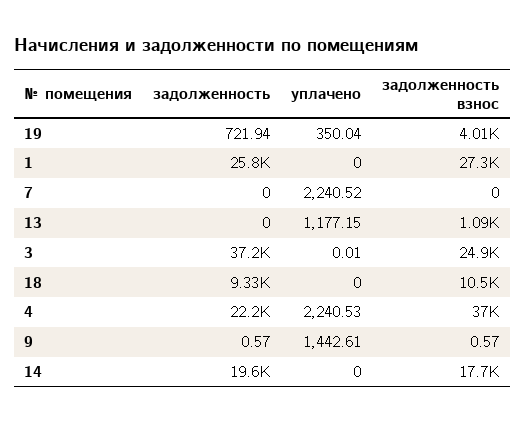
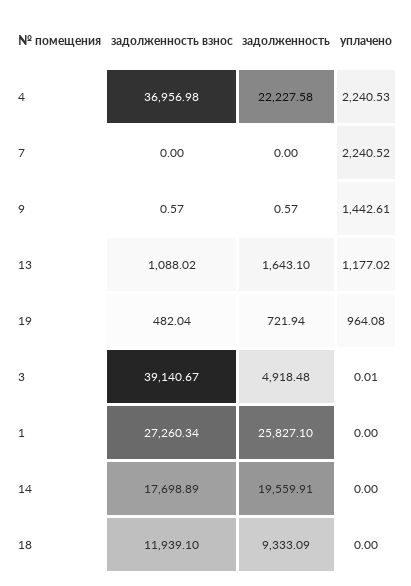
уплачено, 19: 350.04 -> 964.08
задолженность взнос, 19: 4010 -> 482.04
задолженность, 13: 0 -> 1643.1
уплачено, 13: 1177.15 -> 1177.02
задолженность, 3: 37200 -> 4918.48
задолженность взнос, 3: 24900 -> 39140.67
задолженность взнос, 18: 10500 -> 11939.1

